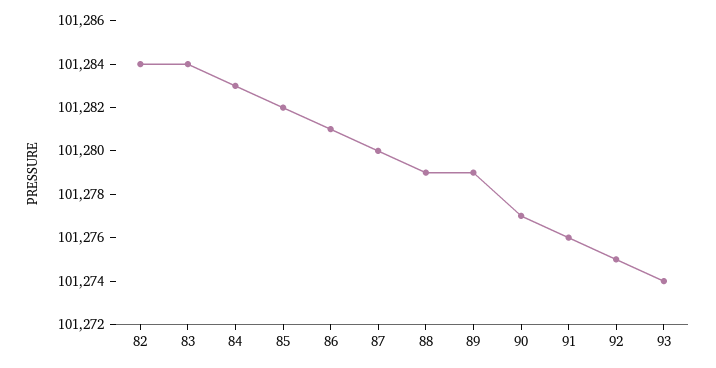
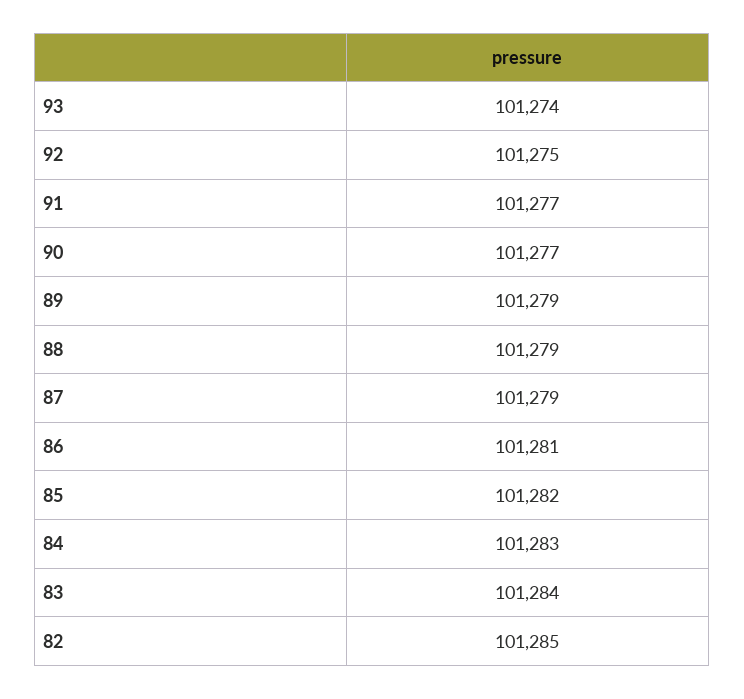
82: 101284 -> 101285
87: 101280 -> 101279
91: 101276 -> 101277

